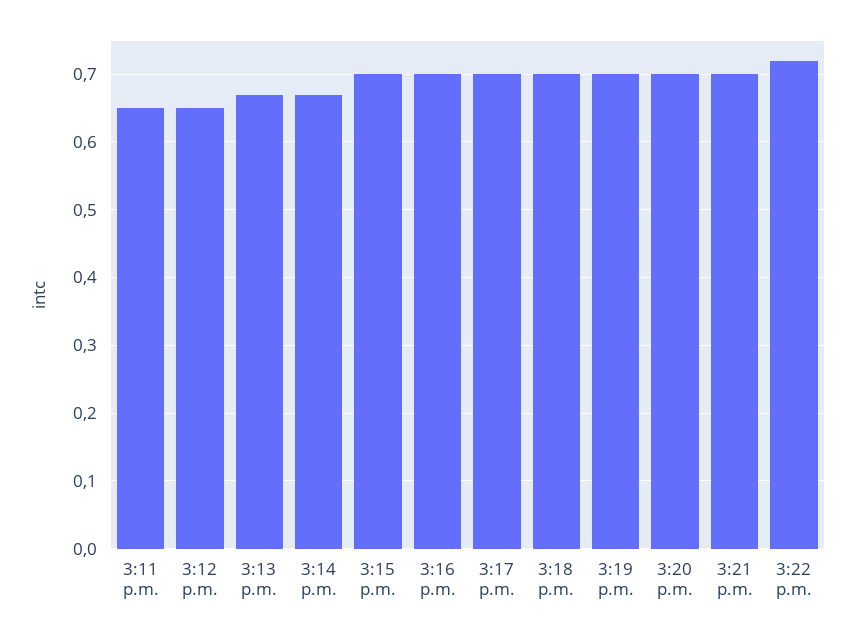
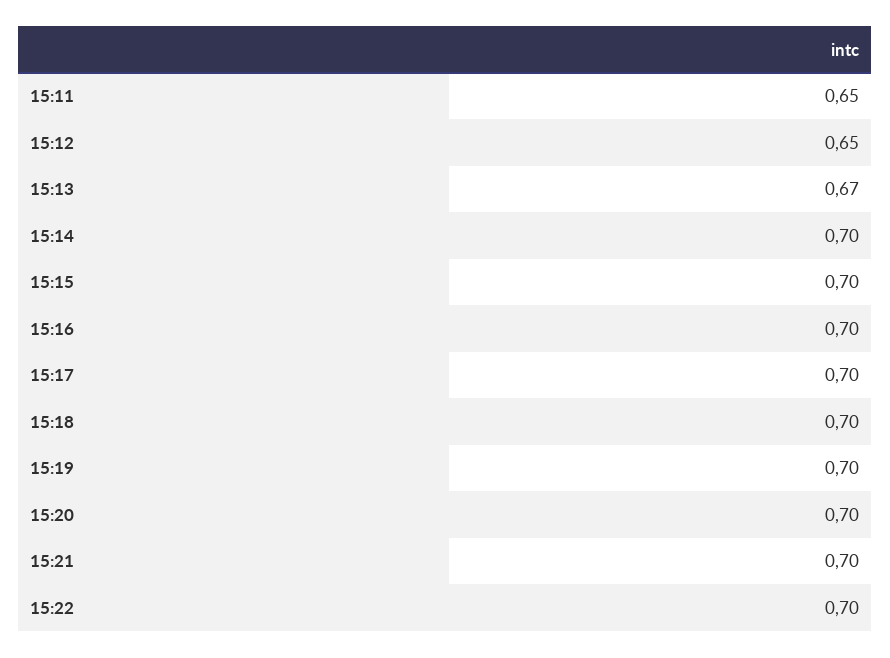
3:14 p.m.: 0.67 -> 0.7
3:22 p.m.: 0.72 -> 0.7

